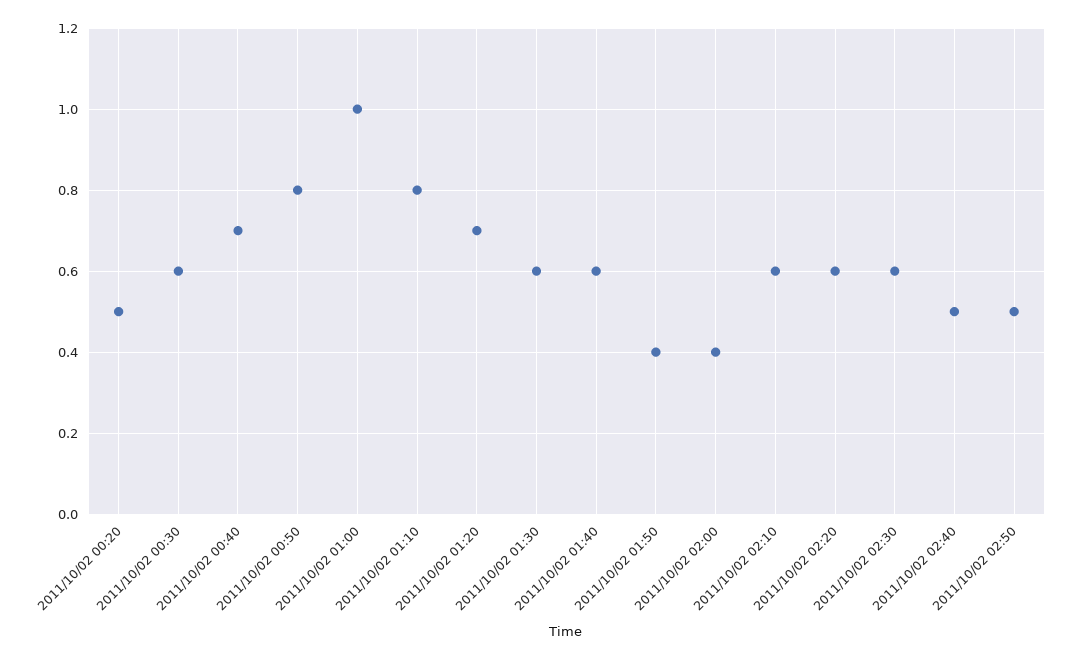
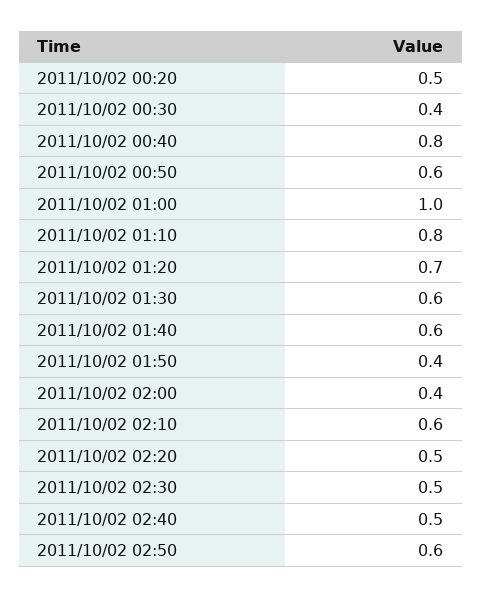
2011/10/02 00:30: 0.6 -> 0.4
2011/10/02 00:40: 0.7 -> 0.8
2011/10/02 00:50: 0.8 -> 0.6
2011/10/02 02:20: 0.6 -> 0.5
2011/10/02 02:30: 0.6 -> 0.5
2011/10/02 02:50: 0.5 -> 0.6

